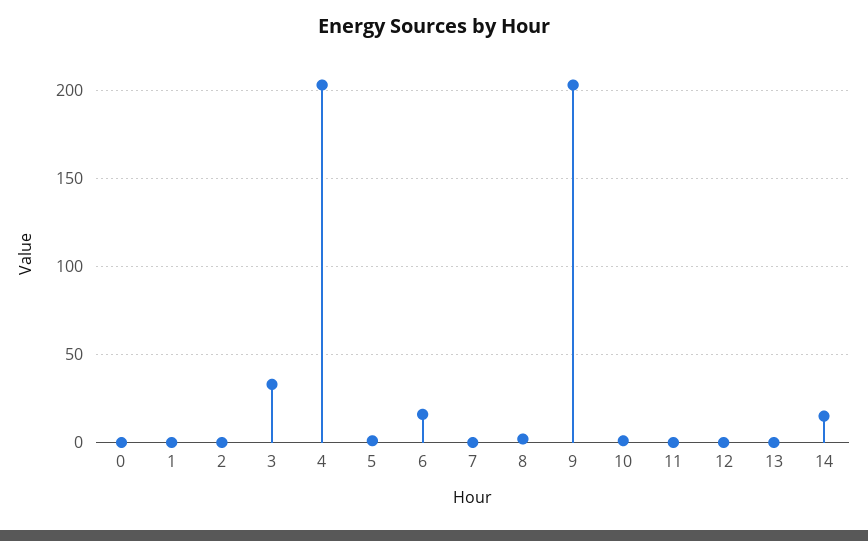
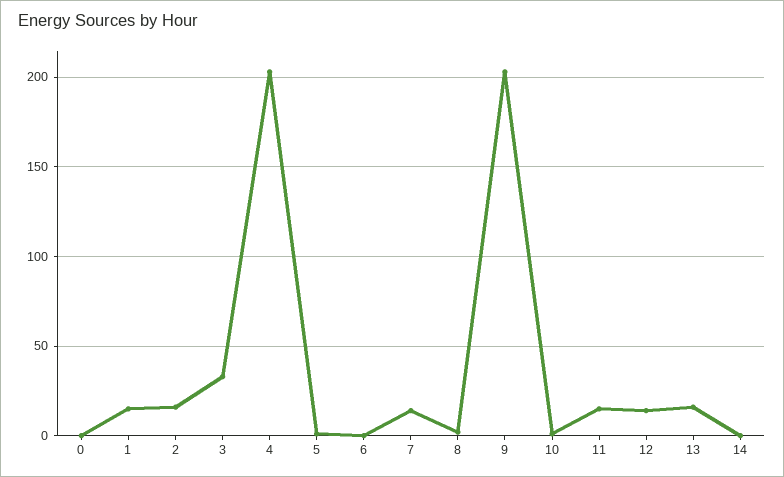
1: 0 -> 15
2: 0 -> 15
6: 15 -> 0
7: 0 -> 15
11: 0 -> 15
12: 0 -> 15
13: 0 -> 15
14: 15 -> 0

